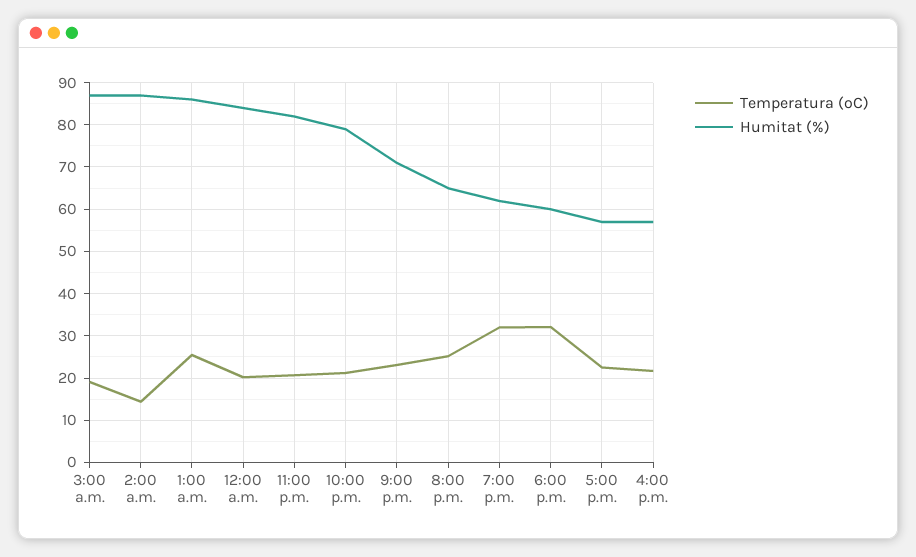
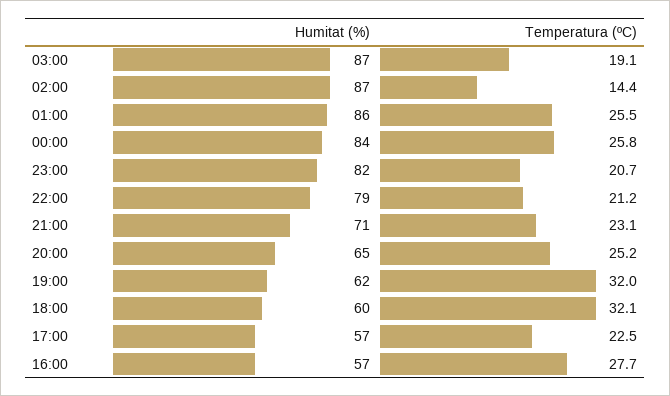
Temperatura (ºC), 12:00 a.m.: 20 -> 25.8
Temperatura (ºC), 4:00 p.m.: 22 -> 27.7

